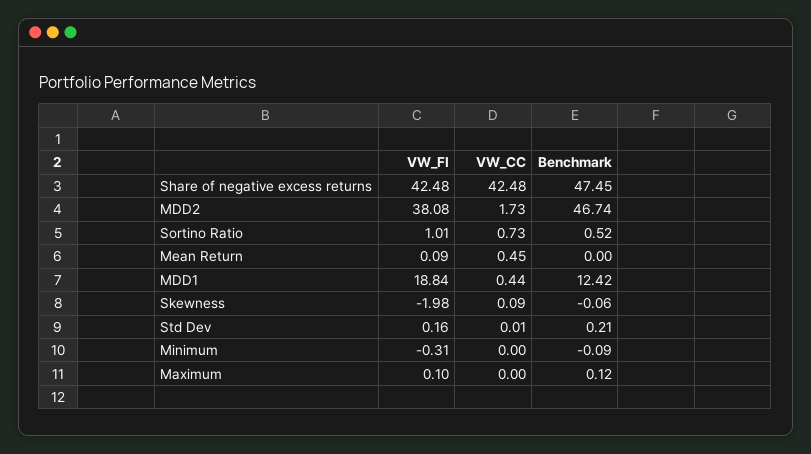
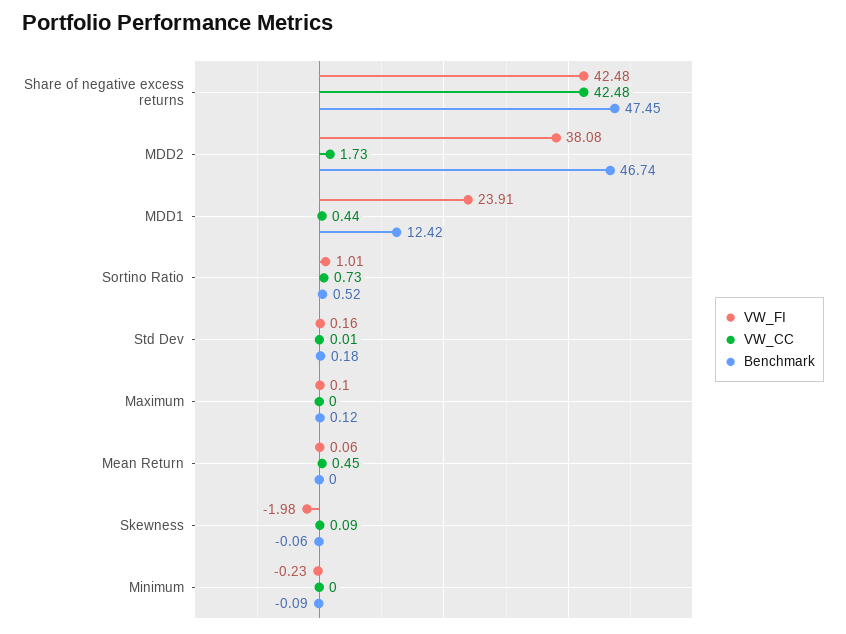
VW_FI, Mean Return: 0.09 -> 0.06
VW_FI, MDD1: 18.84 -> 23.91
Benchmark, Std Dev: 0.21 -> 0.18
VW_FI, Minimum: -0.31 -> -0.23

